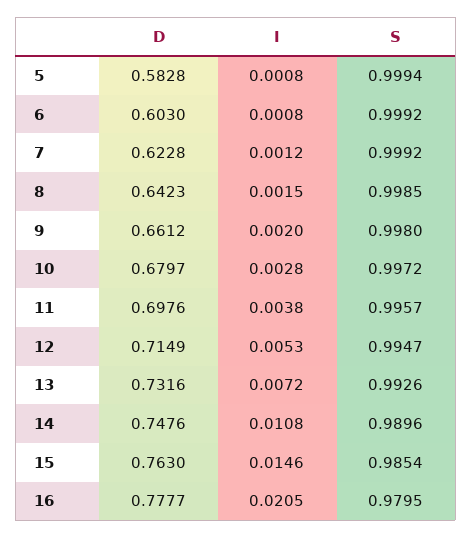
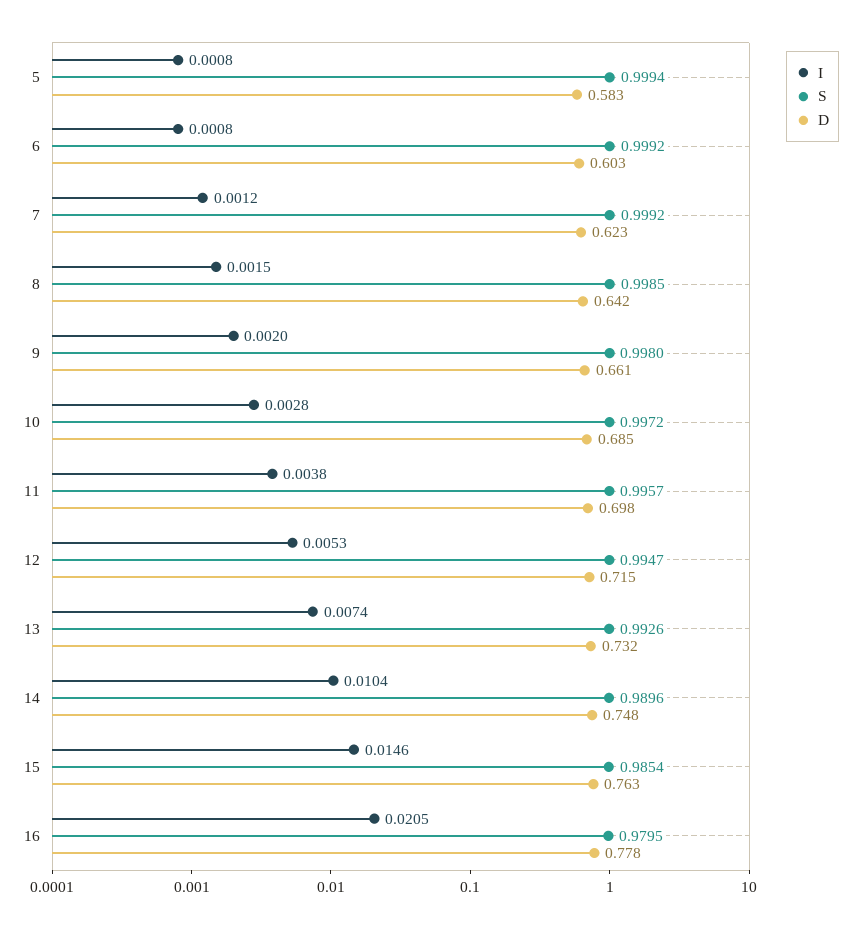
D, 10: 0.6797 -> 0.685
I, 13: 0.0072 -> 0.0074
I, 14: 0.0108 -> 0.0104

